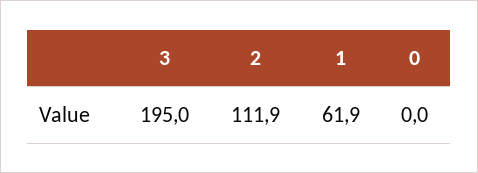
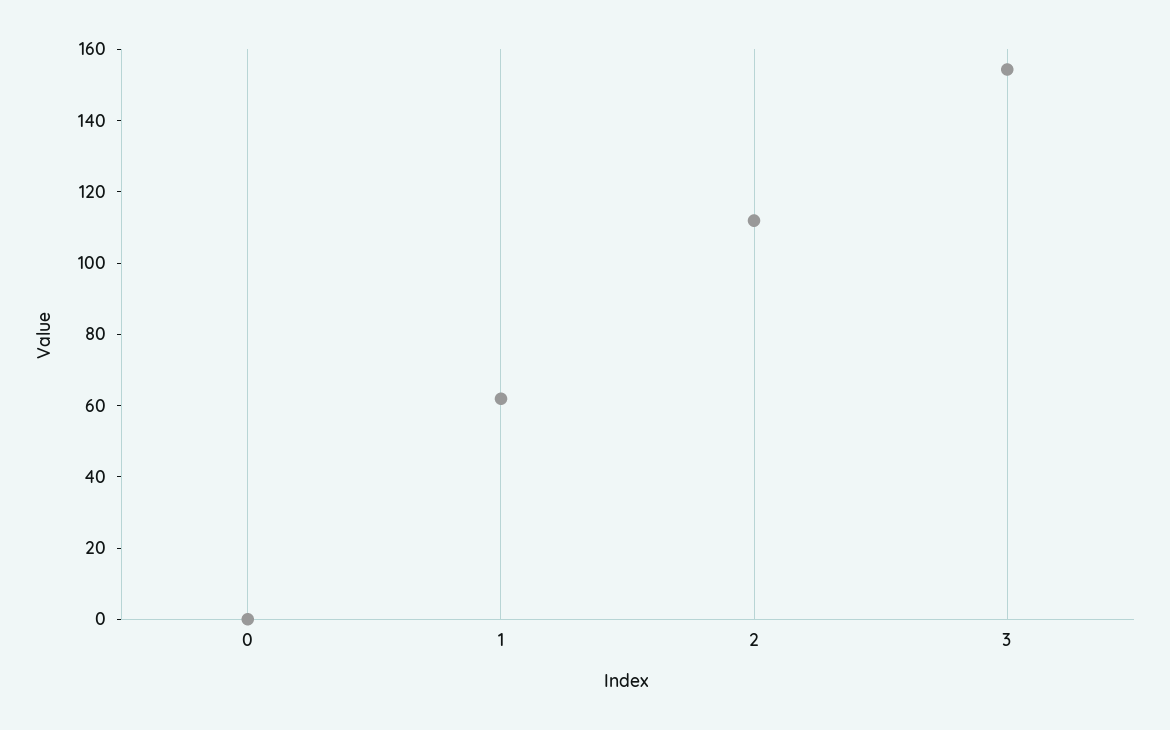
3: 195 -> 155

